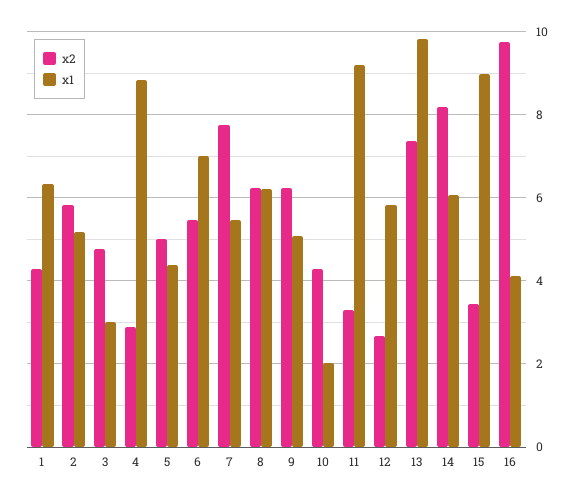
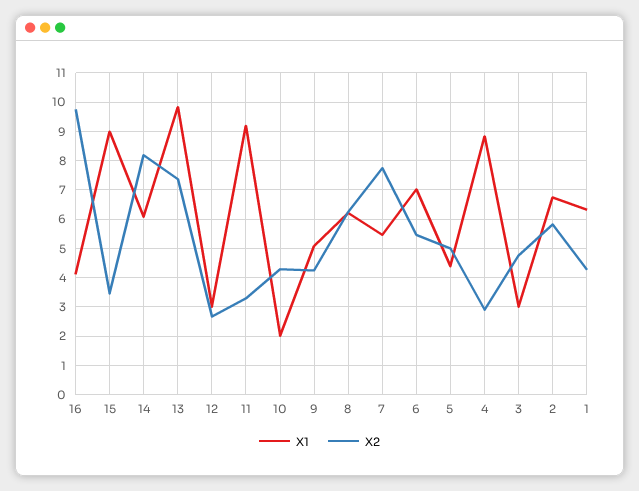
x1, 2: 5.2 -> 6.75
x2, 9: 6.2 -> 4.25
x1, 12: 5.8 -> 3

